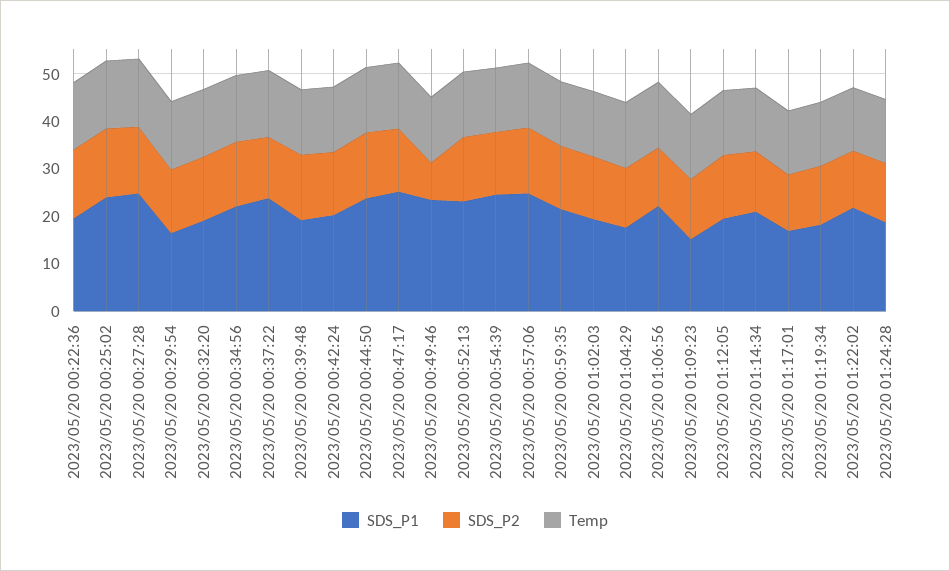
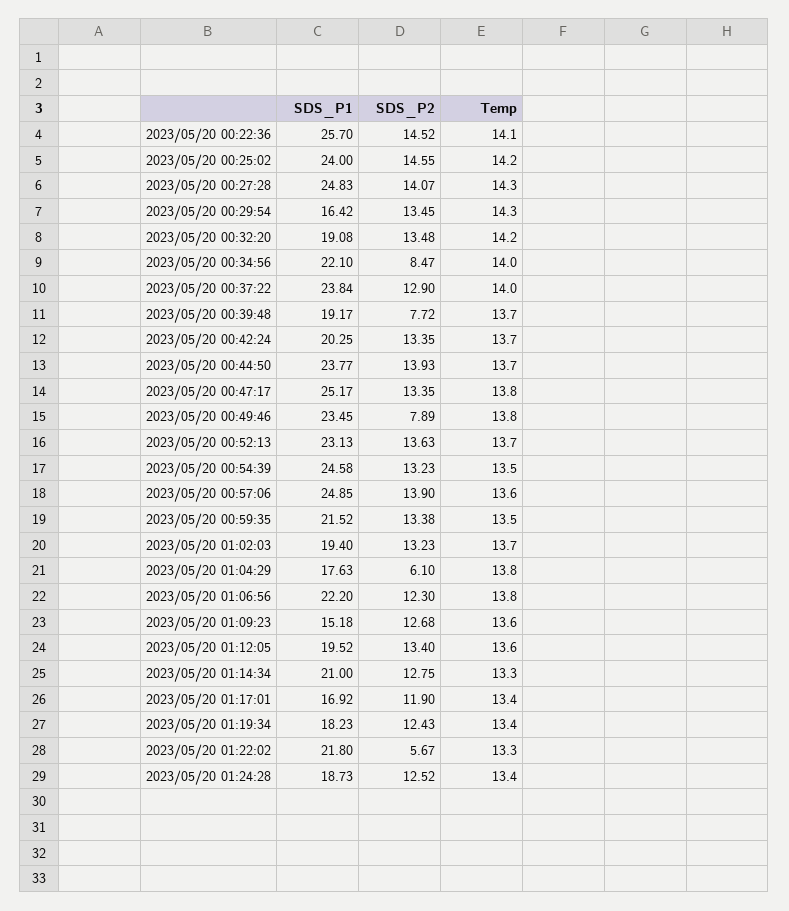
SDS_P1, 2023/05/20 00:22:36: 20 -> 25.7
SDS_P2, 2023/05/20 00:34:56: 14 -> 8.47
SDS_P2, 2023/05/20 00:39:48: 14 -> 7.72
SDS_P2, 2023/05/20 01:04:29: 12 -> 6.1
SDS_P2, 2023/05/20 01:22:02: 12 -> 5.67

